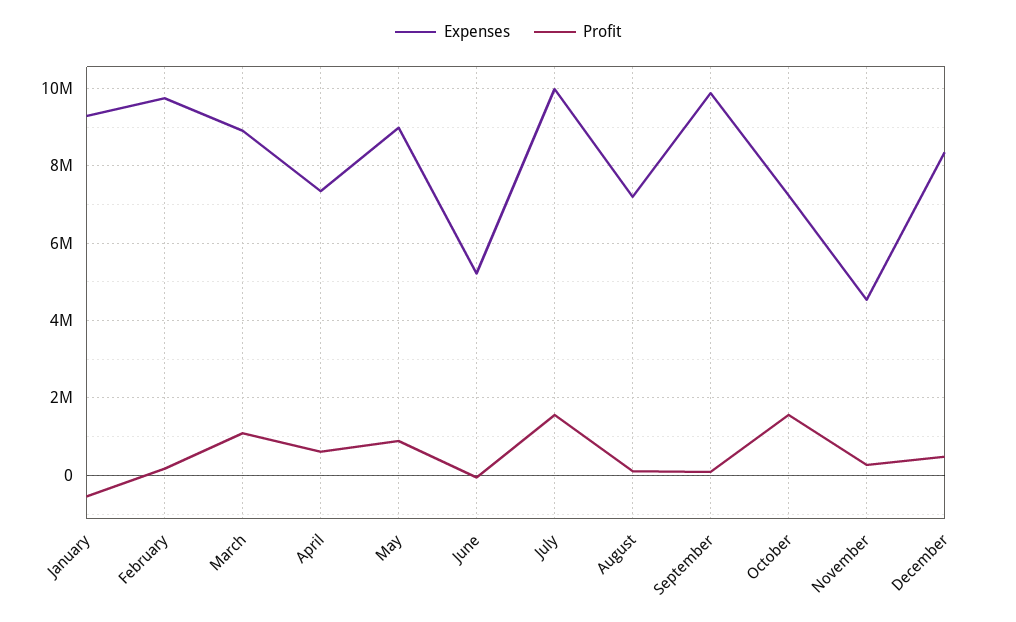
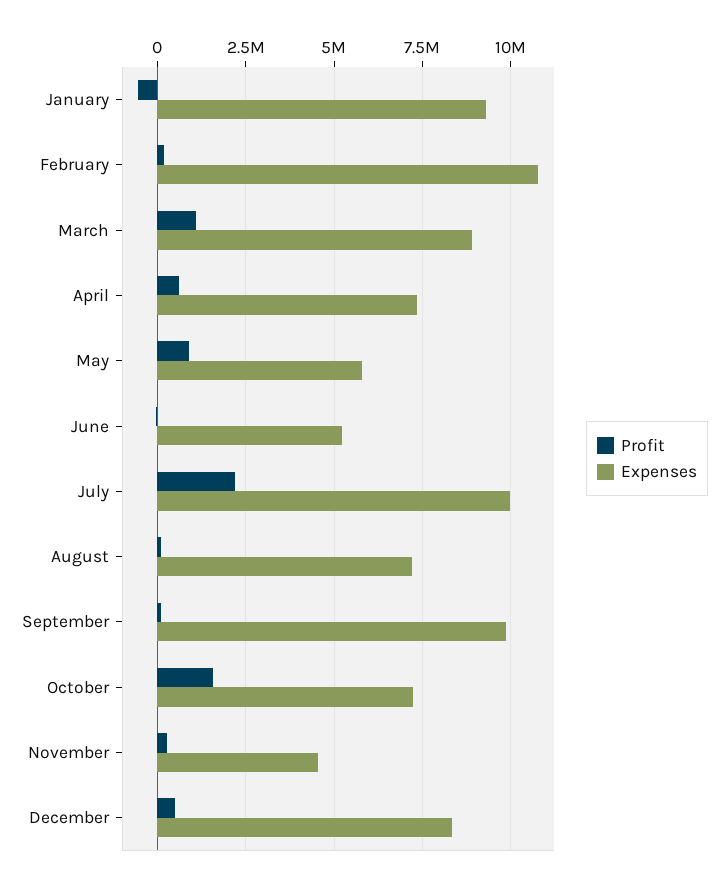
Expenses, February: 9800000 -> 10750000
Expenses, May: 9000000 -> 5750000
Profit, July: 1600000 -> 2250000

